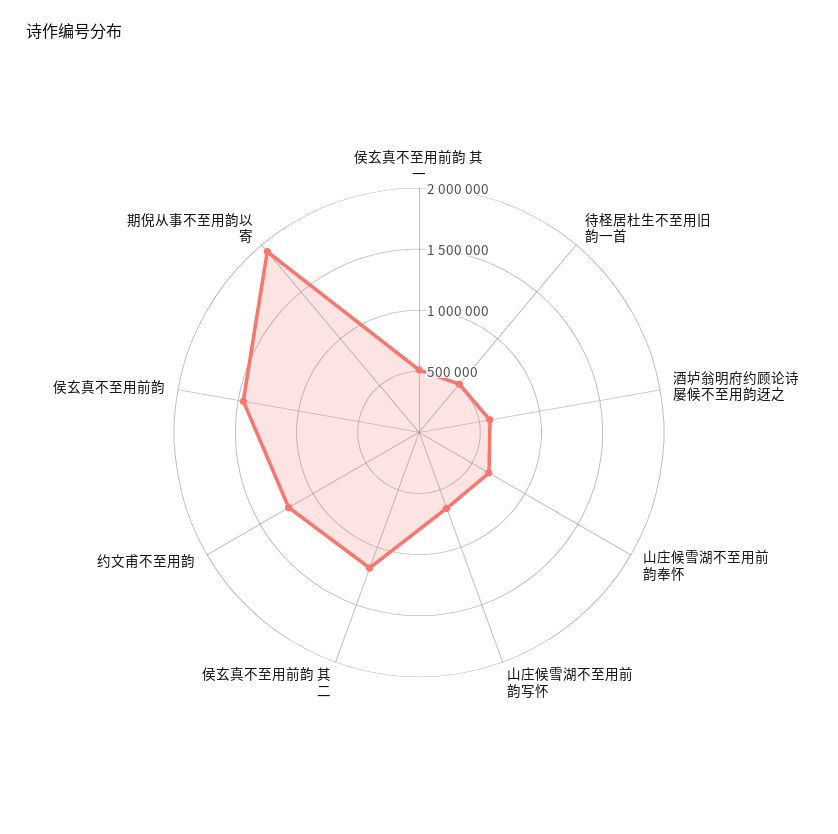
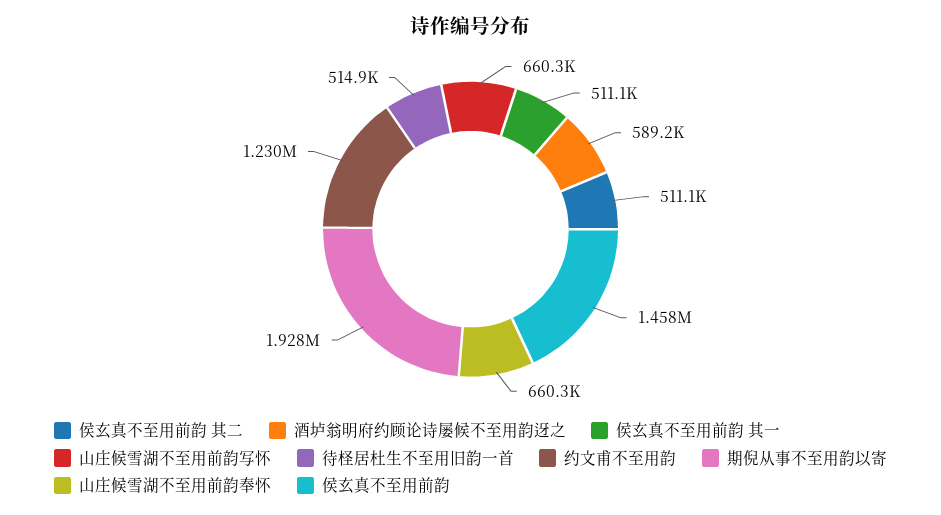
侯玄真不至用前韵 其二: 1200000 -> 511100

